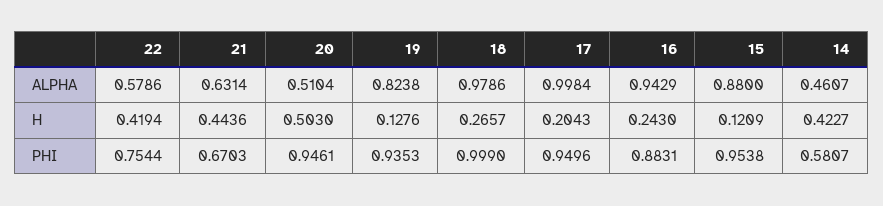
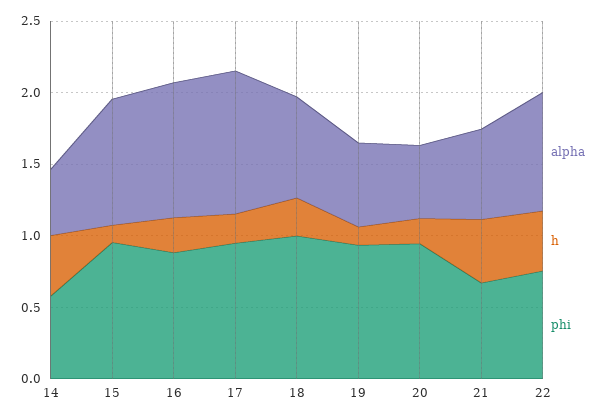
ALPHA, 22: 0.5786 -> 0.8
ALPHA, 19: 0.8238 -> 0.6
ALPHA, 18: 0.9786 -> 0.7
H, 20: 0.503 -> 0.2

